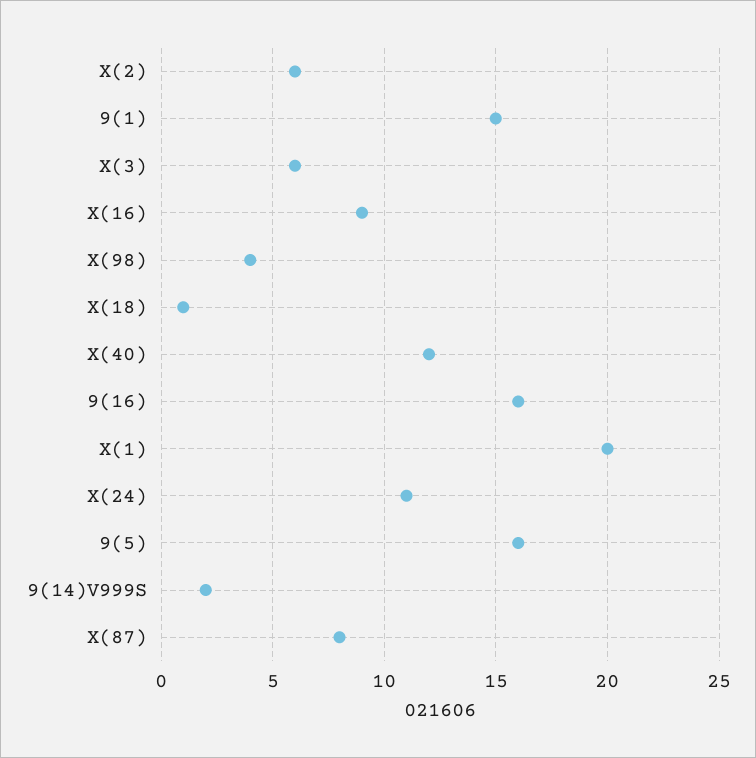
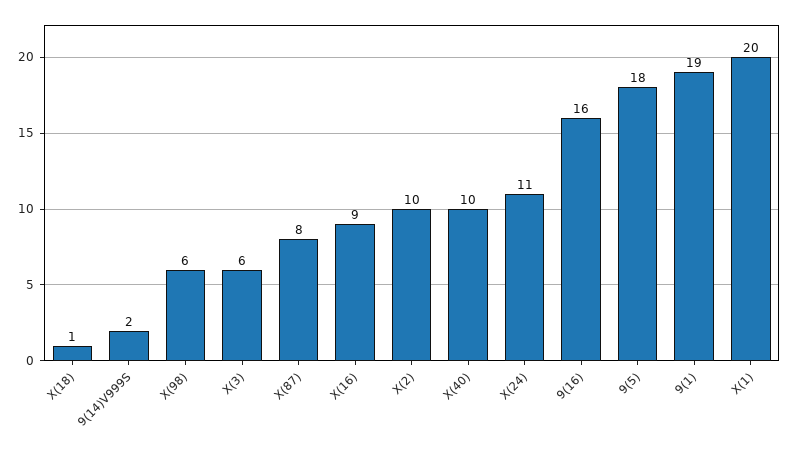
X(2): 6 -> 10
9(1): 15 -> 19
X(98): 4 -> 6
X(40): 12 -> 10
9(5): 16 -> 18

